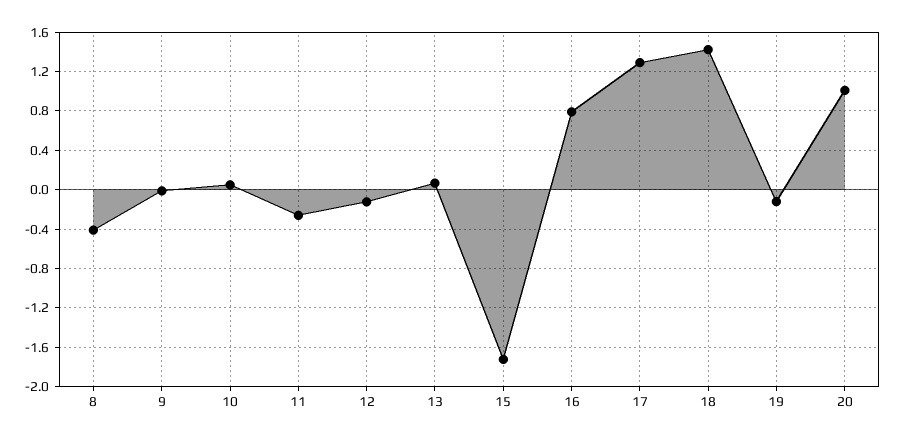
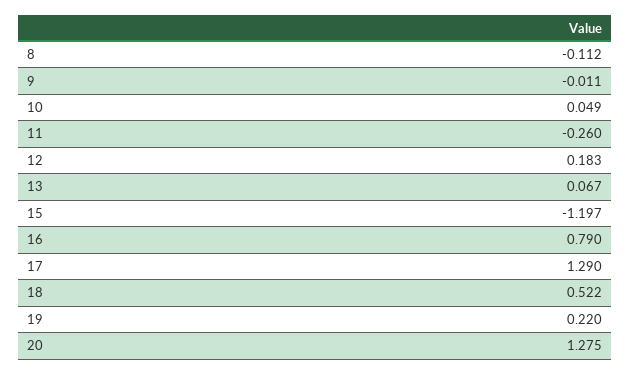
8: -0.4 -> -0.112
12: -0.1 -> 0.183
15: -1.7 -> -1.197
18: 1.4 -> 0.522
19: -0.1 -> 0.22
20: 1 -> 1.275

